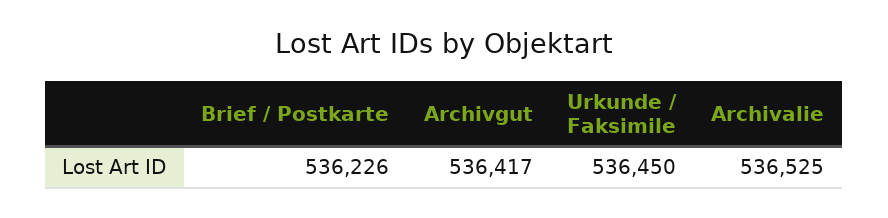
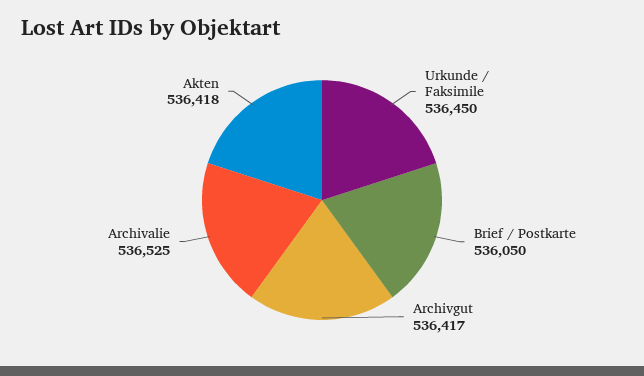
Brief / Postkarte: 536226 -> 536050
Akten: none -> 536418

